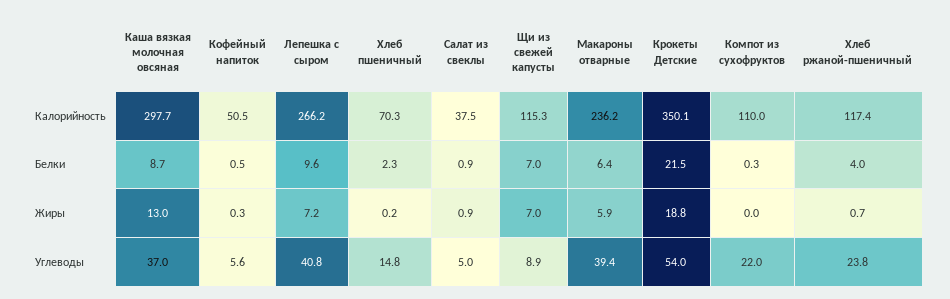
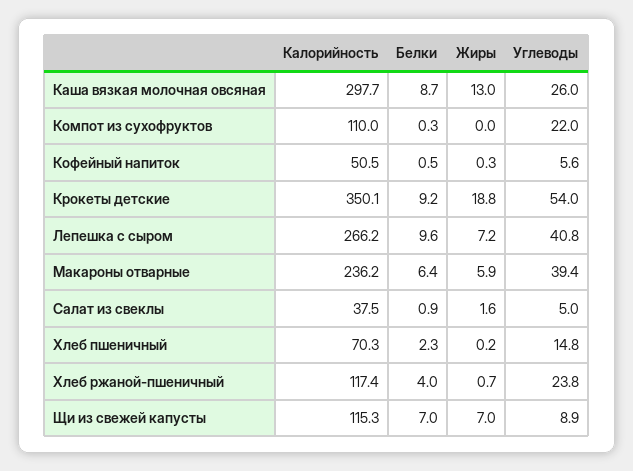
Крокеты Детские, Белки: 21.5 -> 9.2
Салат из свеклы, Жиры: 0.9 -> 1.6
Каша вязкая молочная овсяная, Углеводы: 37 -> 26

